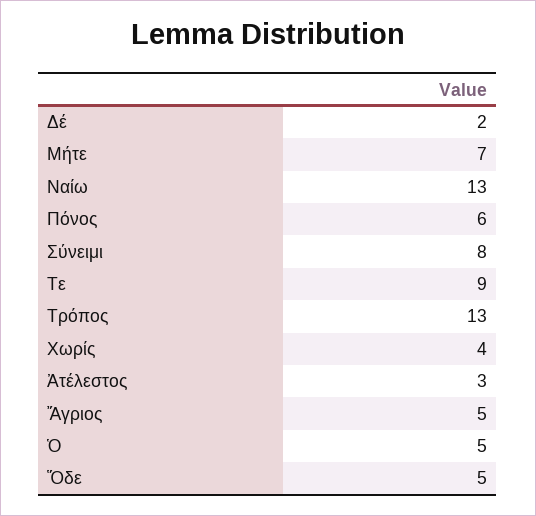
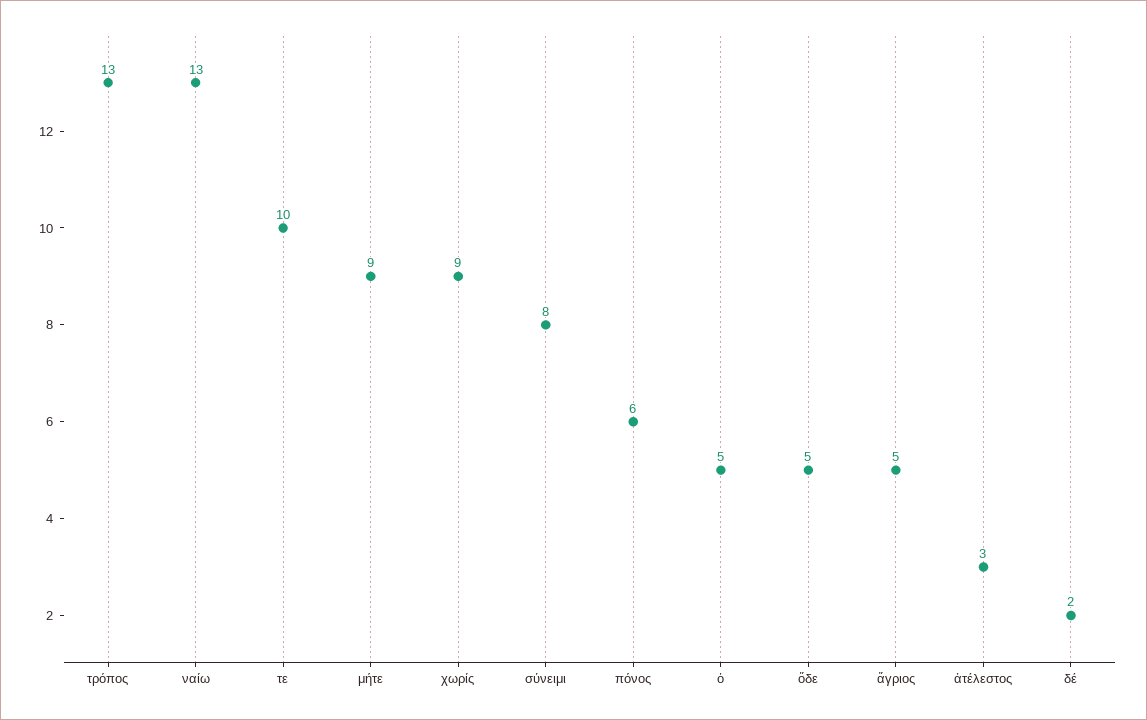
Μήτε: 7 -> 9
Τε: 9 -> 10
Χωρίς: 4 -> 9

